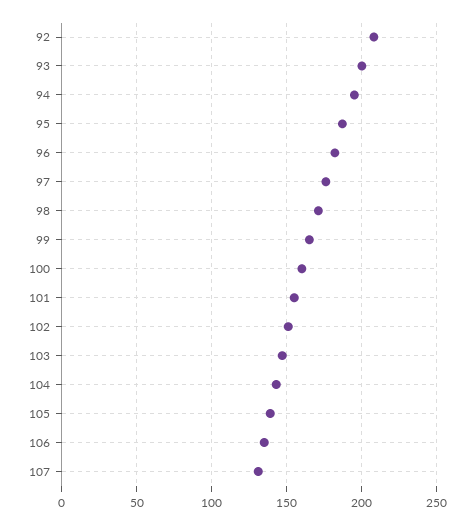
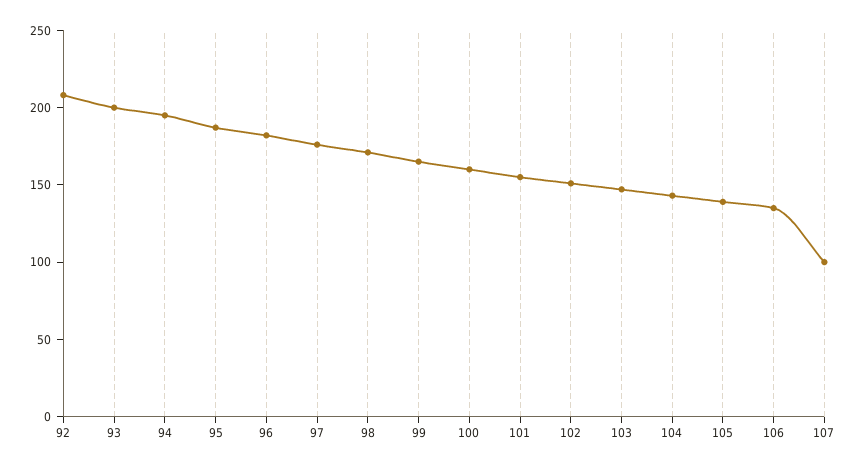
107: 130 -> 100

